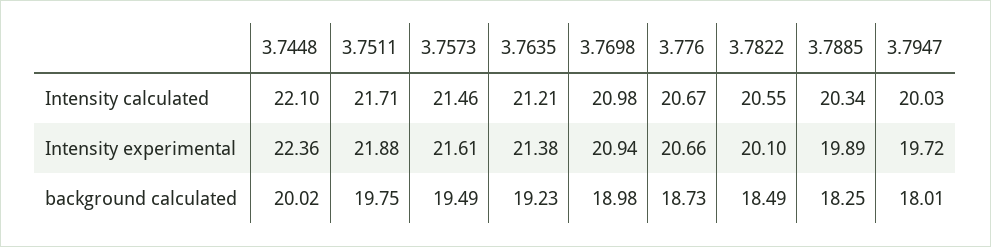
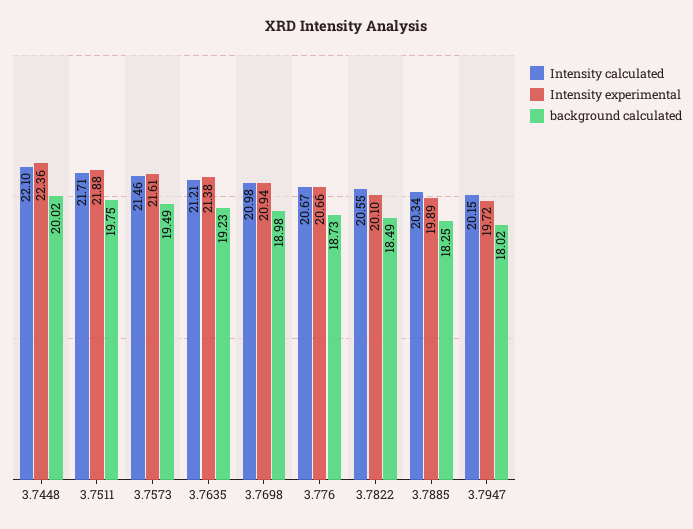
Intensity calculated, 3.7947: 20.03 -> 20.15
background calculated, 3.7947: 18.01 -> 18.02

